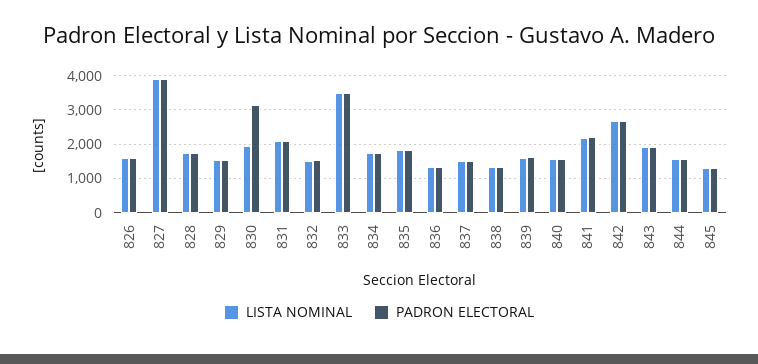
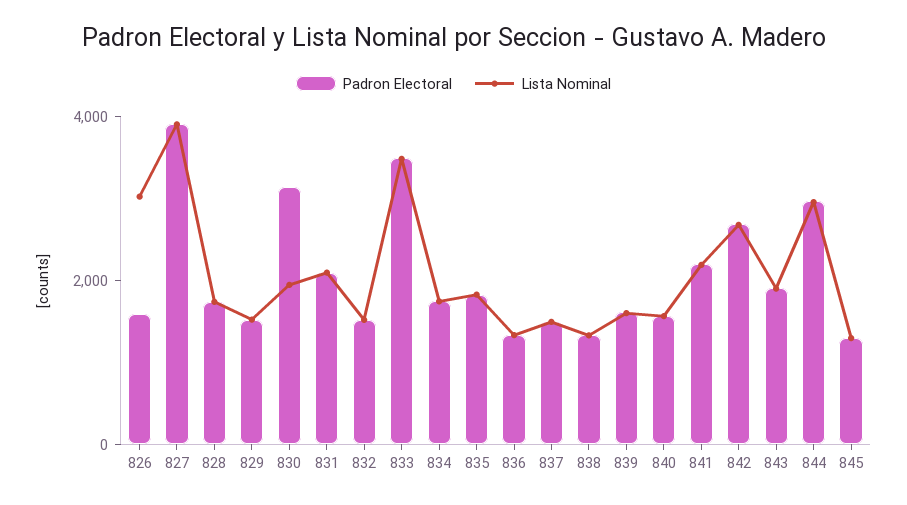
LISTA NOMINAL, 826: 1600 -> 3000
LISTA NOMINAL, 844: 1600 -> 3000
PADRON ELECTORAL, 844: 1600 -> 3000

